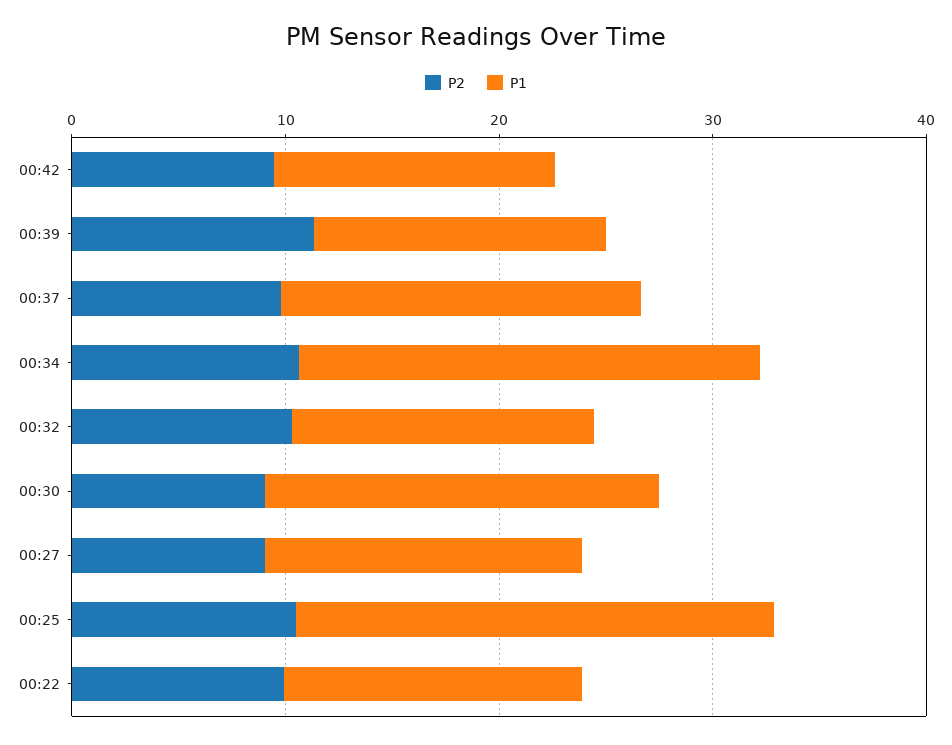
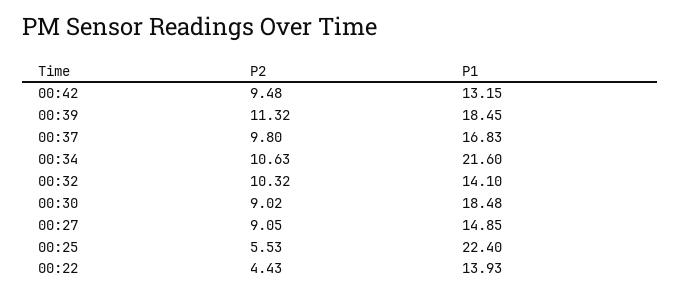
P1, 00:39: 14 -> 18.45
P2, 00:25: 10 -> 5.53
P2, 00:22: 10 -> 4.43

